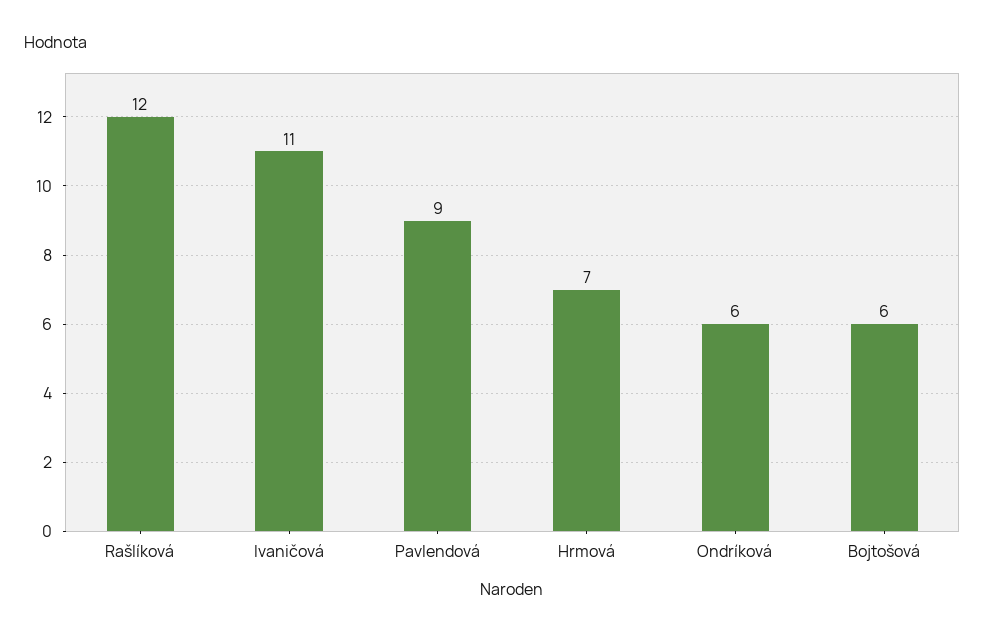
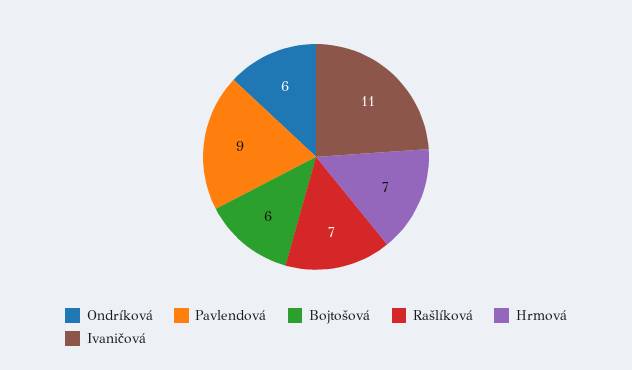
Rašlíková: 12 -> 7

